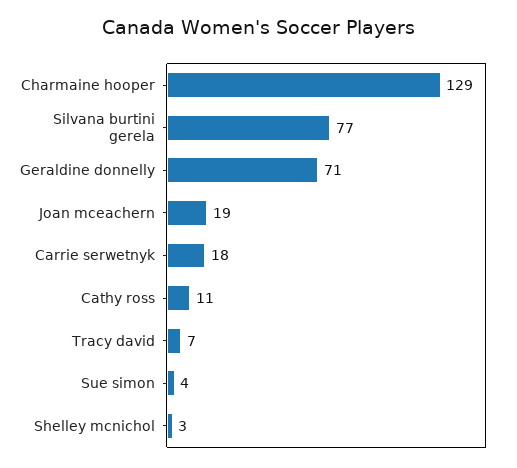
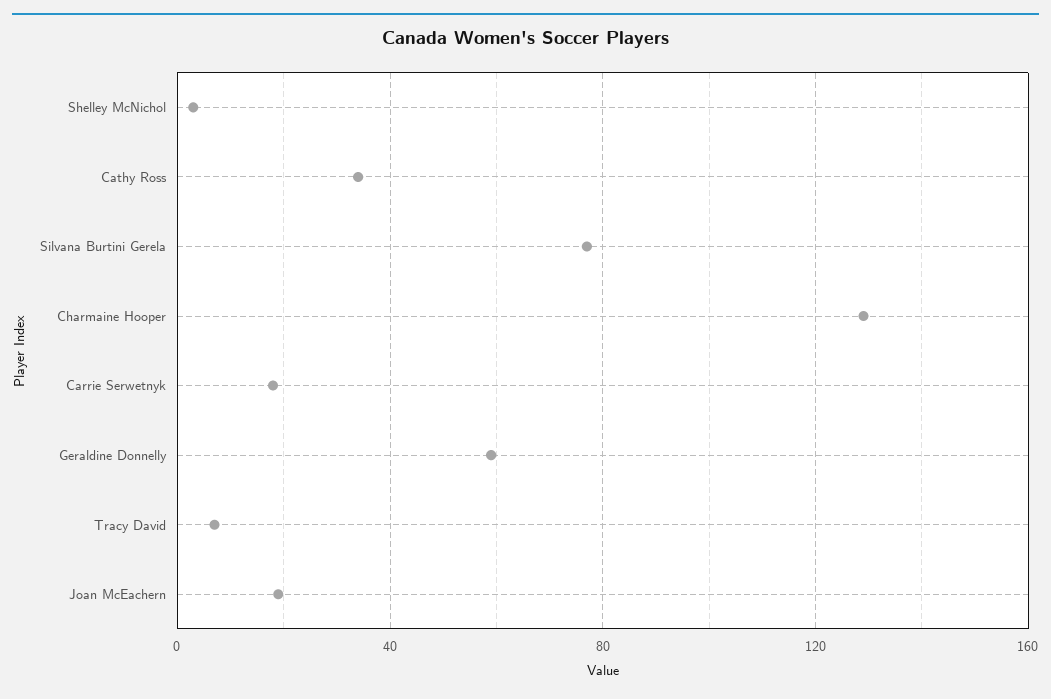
Geraldine donnelly: 71 -> 60
Cathy ross: 11 -> 35
Sue simon: 4 -> none

